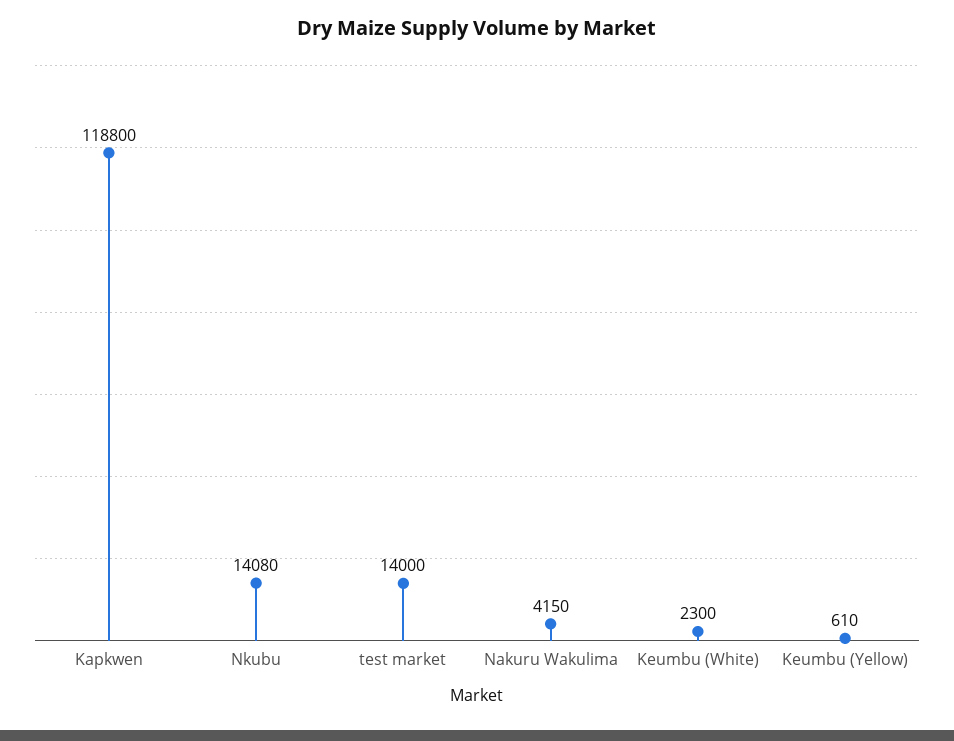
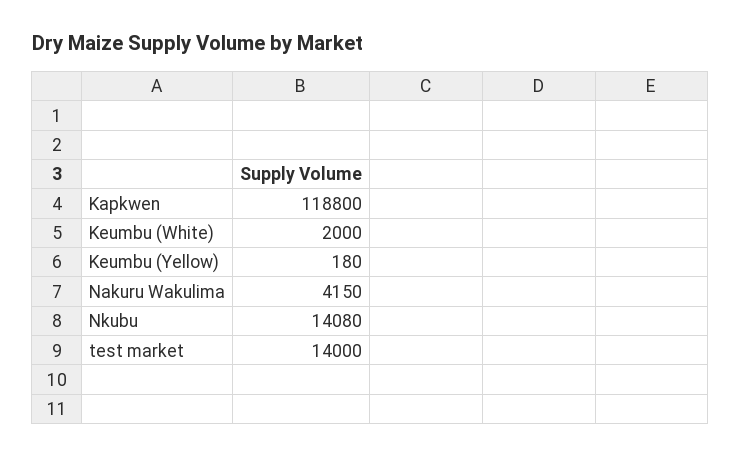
Keumbu (White): 2300 -> 2000
Keumbu (Yellow): 610 -> 180

